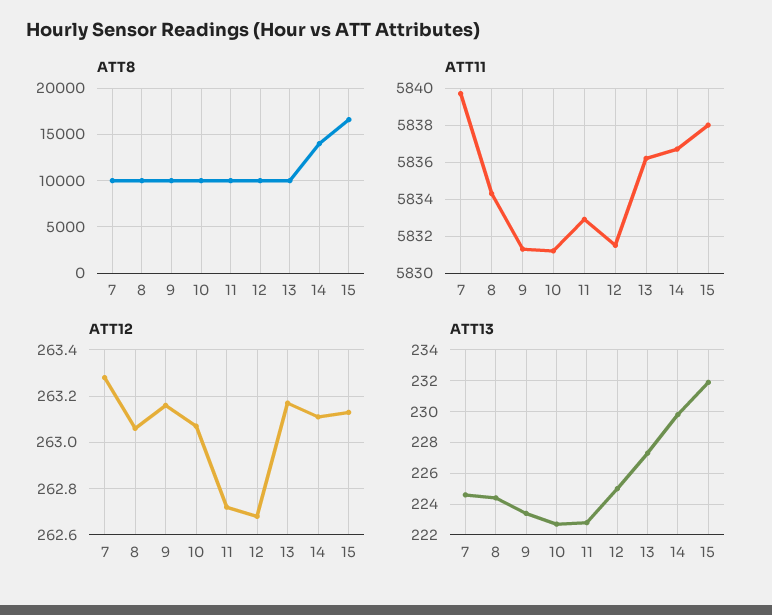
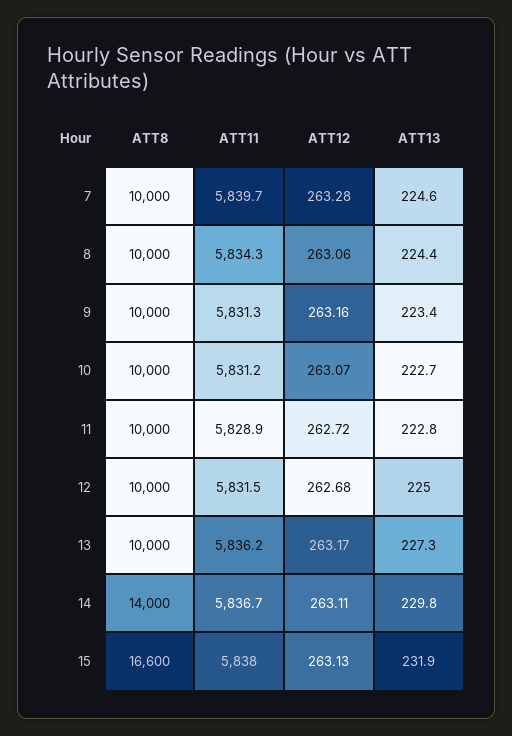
ATT11, 11: 5833 -> 5828.9

